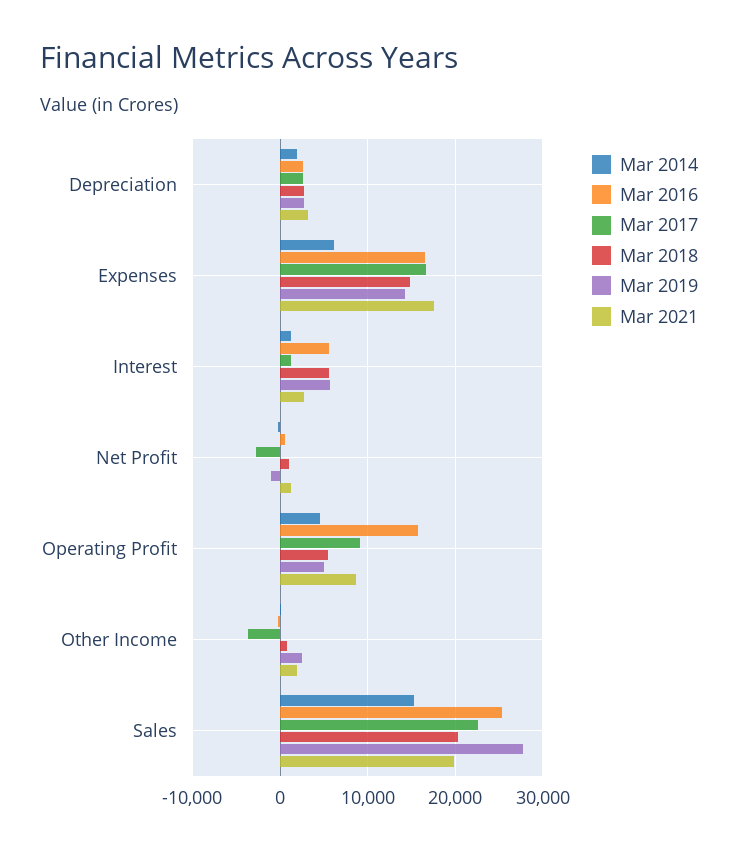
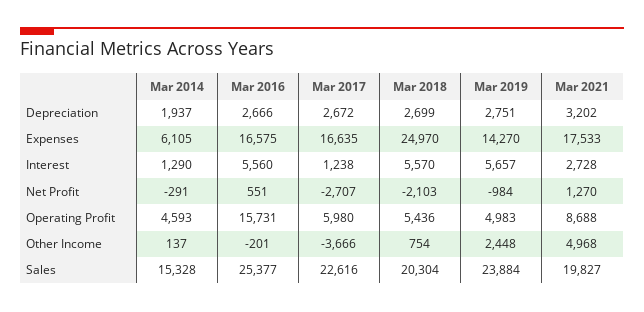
Mar 2018, Expenses: 15000 -> 24970
Mar 2018, Net Profit: 1000 -> -2103
Mar 2017, Operating Profit: 9000 -> 5980
Mar 2021, Other Income: 2000 -> 4968
Mar 2019, Sales: 28000 -> 23884

